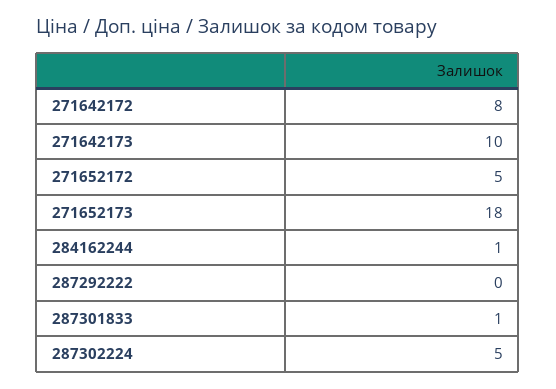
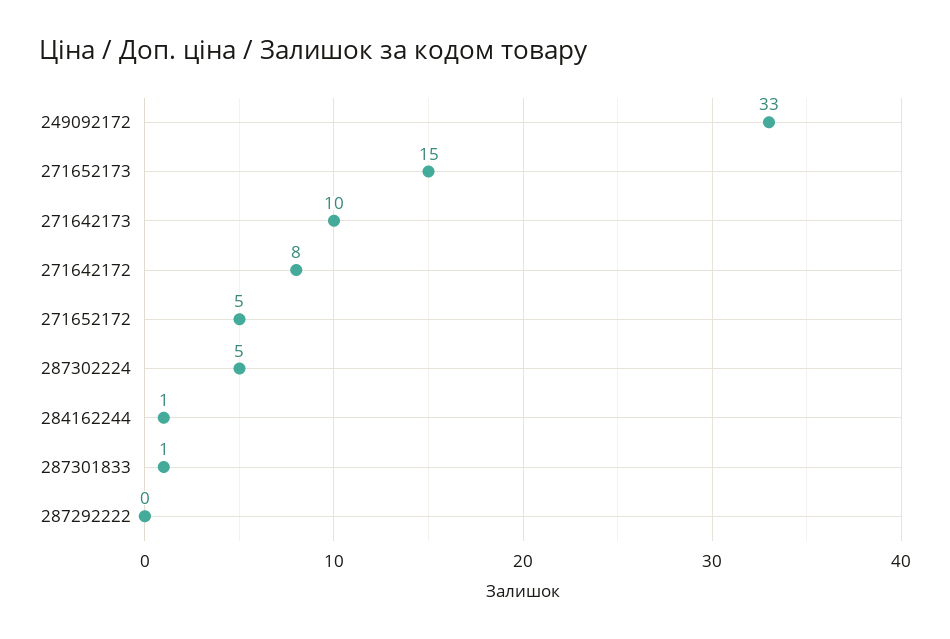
271652173: 18 -> 15
249092172: none -> 33

